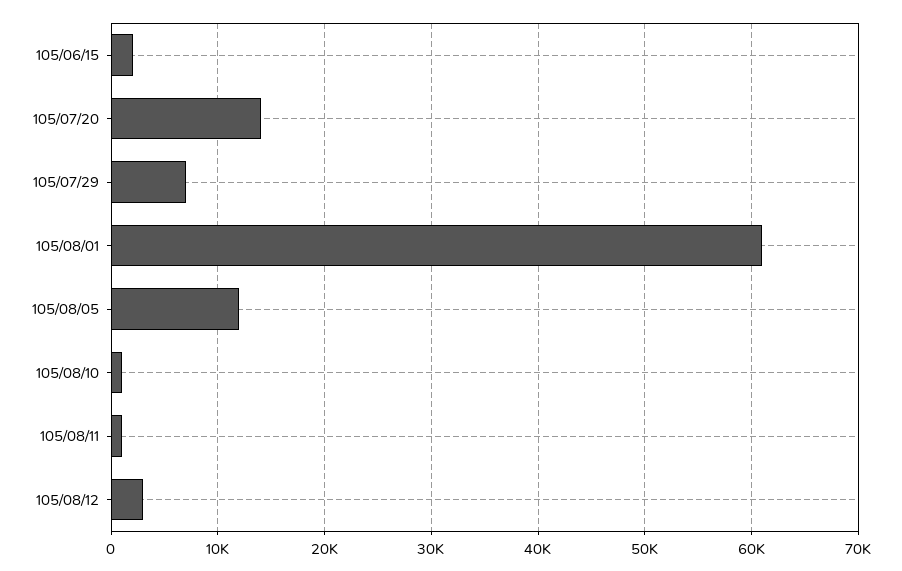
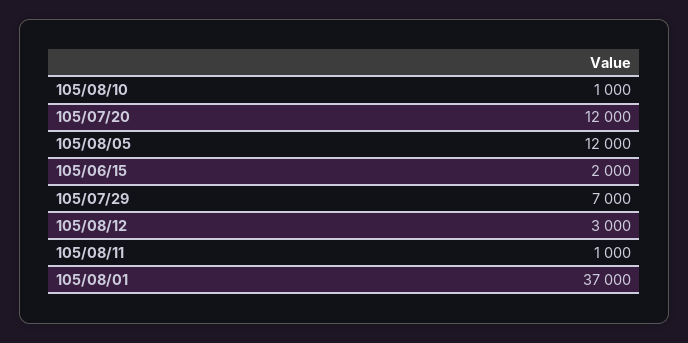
105/07/20: 14000 -> 12000
105/08/01: 61000 -> 37000

